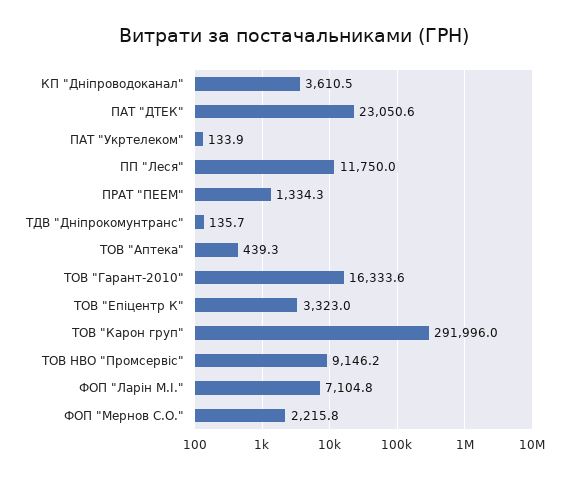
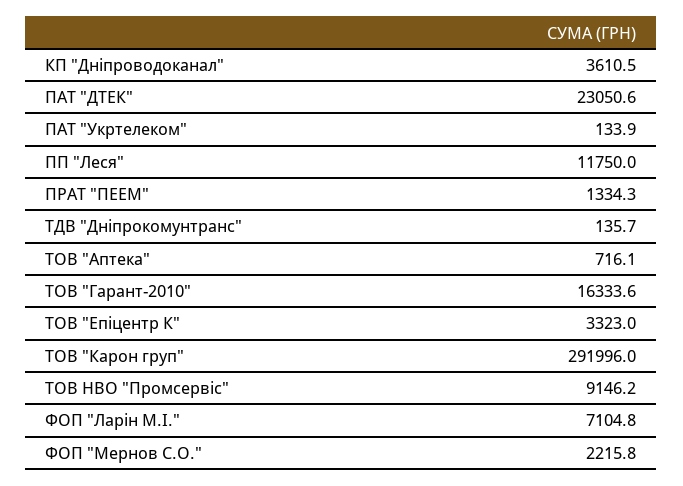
ТОВ "Аптека": 439.3 -> 716.1

